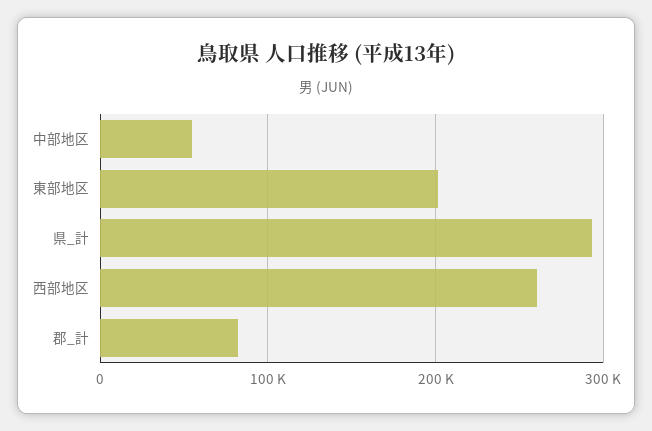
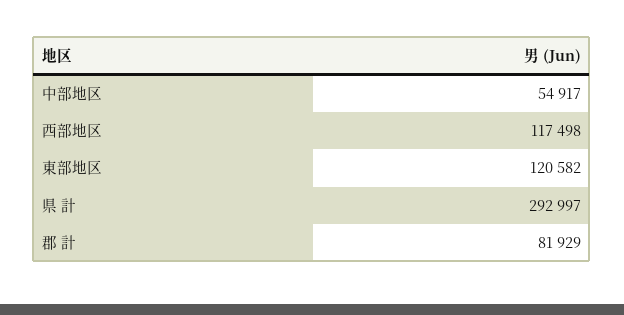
東部地区: 200000 -> 120582
西部地区: 260000 -> 117498

